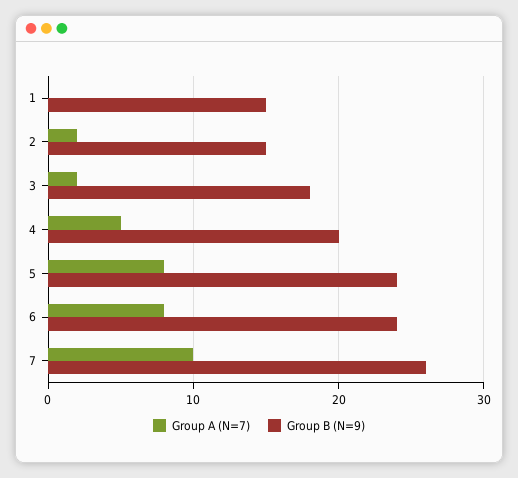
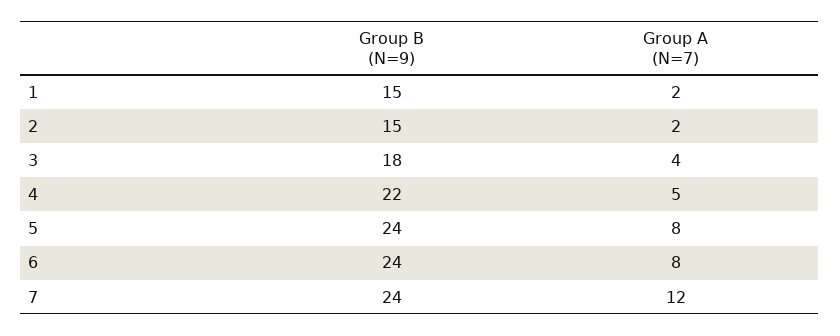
Group A (N=7), 1: 0 -> 2
Group A (N=7), 3: 2 -> 4
Group B (N=9), 4: 20 -> 22
Group A (N=7), 7: 10 -> 12
Group B (N=9), 7: 26 -> 24

